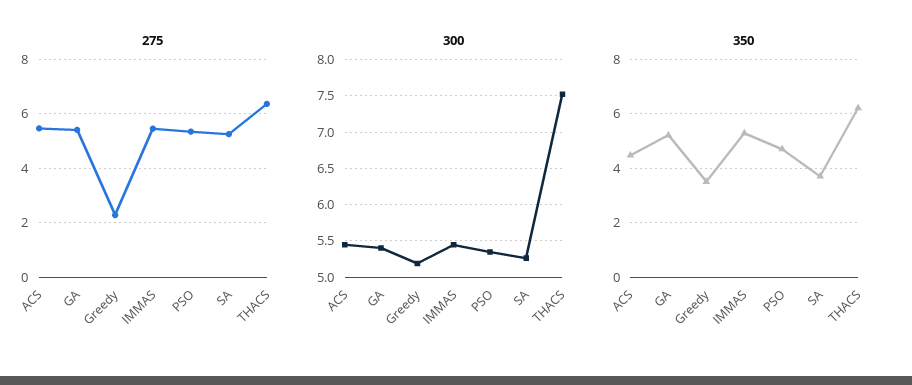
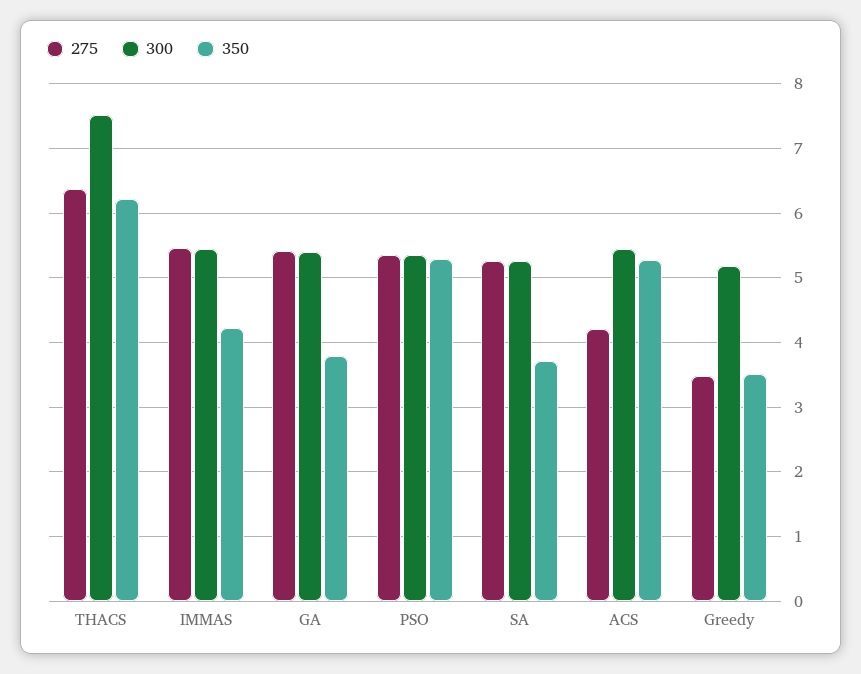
275, ACS: 5.5 -> 4.2
275, Greedy: 2.25 -> 3.5
350, ACS: 4.5 -> 5.3
350, GA: 5.25 -> 3.8
350, IMMAS: 5.25 -> 4.2
350, PSO: 4.75 -> 5.3

